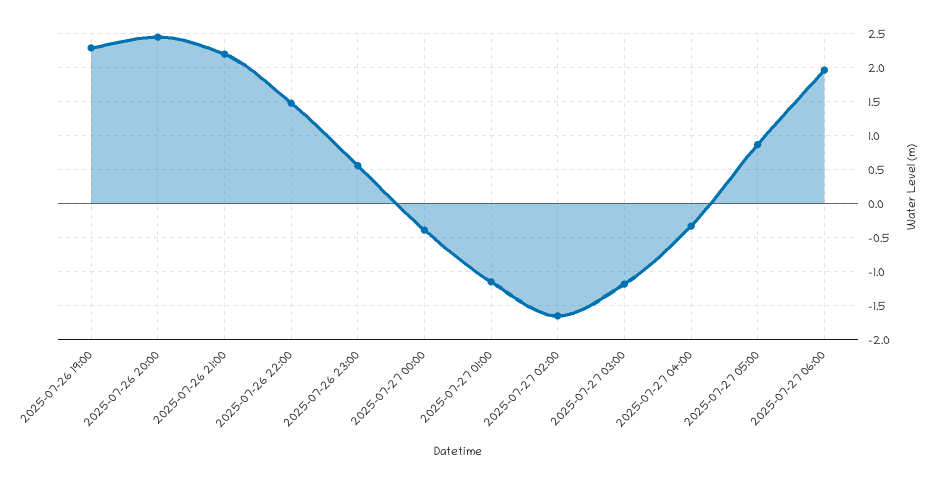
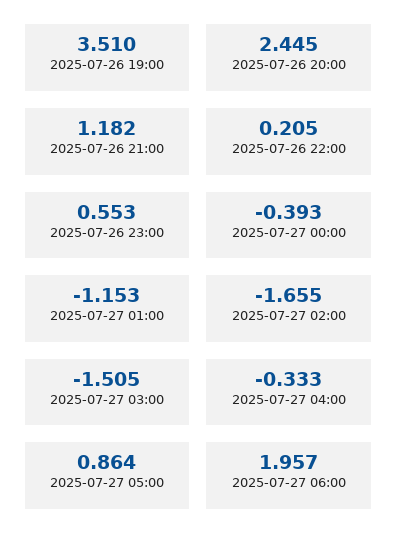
2025-07-26 19:00: 2.3 -> 3.51
2025-07-26 21:00: 2.2 -> 1.182
2025-07-26 22:00: 1.5 -> 0.205
2025-07-27 03:00: -1.2 -> -1.505

